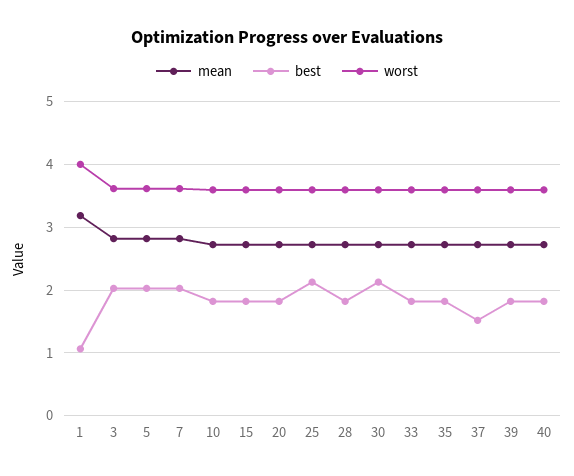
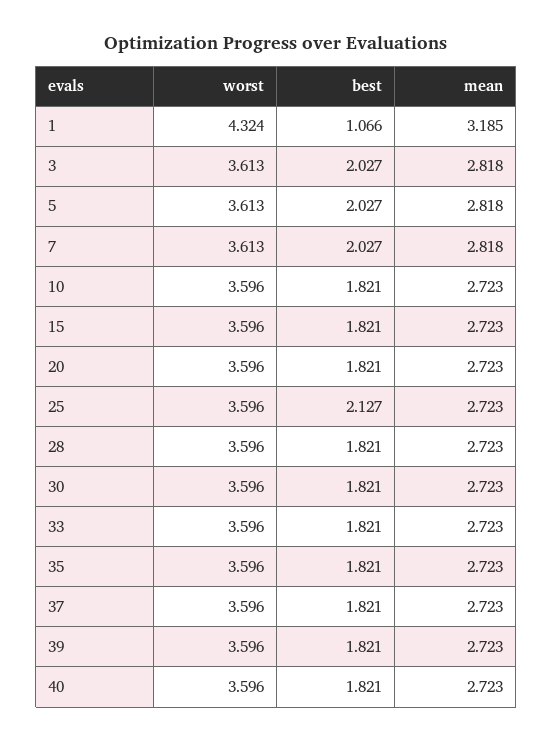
worst, 1: 4 -> 4.324
best, 30: 2.1 -> 1.821
best, 37: 1.5 -> 1.821

